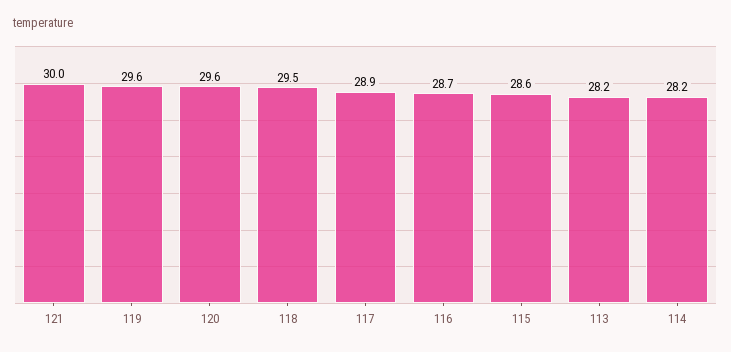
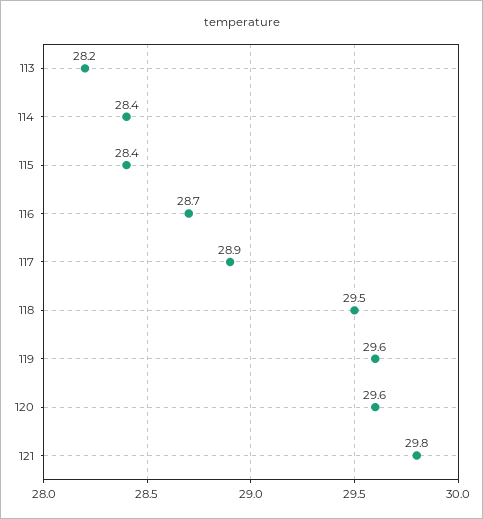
121: 30 -> 29.8
115: 28.6 -> 28.4
114: 28.2 -> 28.4

